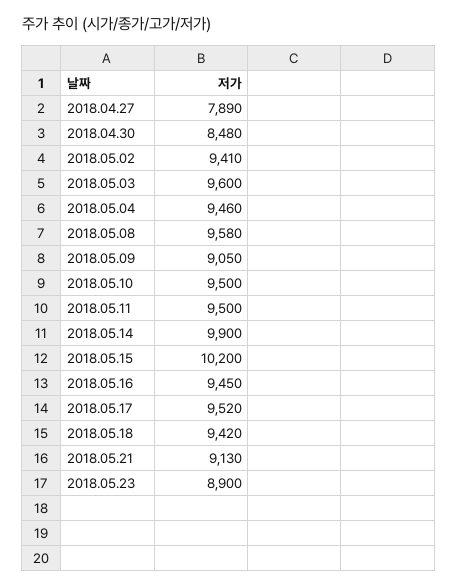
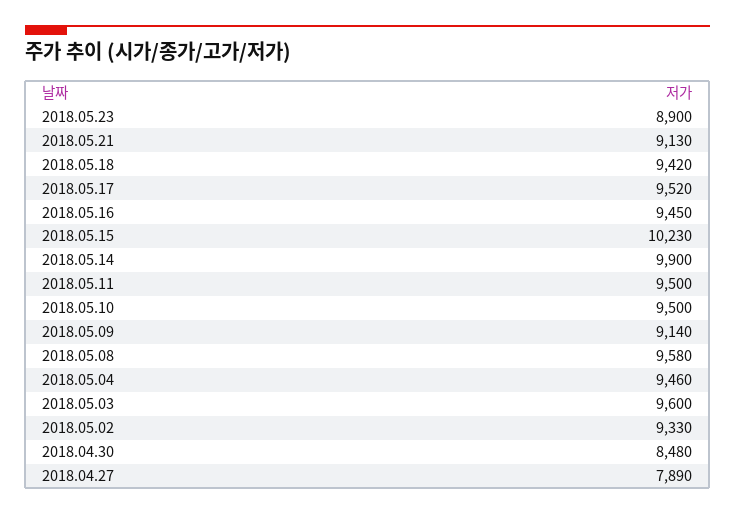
2018.05.02: 9410 -> 9330
2018.05.09: 9050 -> 9140
2018.05.15: 10200 -> 10230

